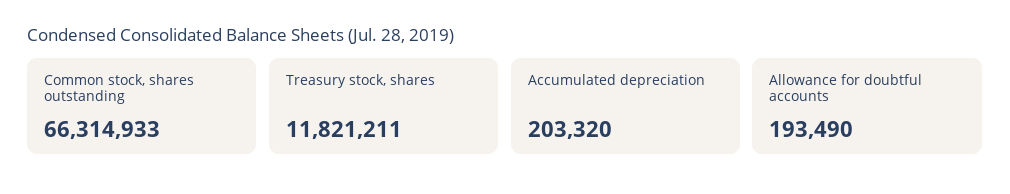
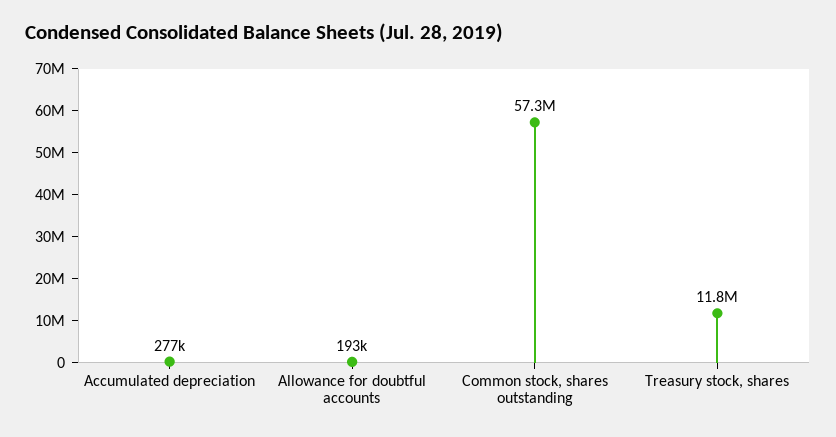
Common stock, shares outstanding: 66314933 -> 57300000
Accumulated depreciation: 203320 -> 277000

